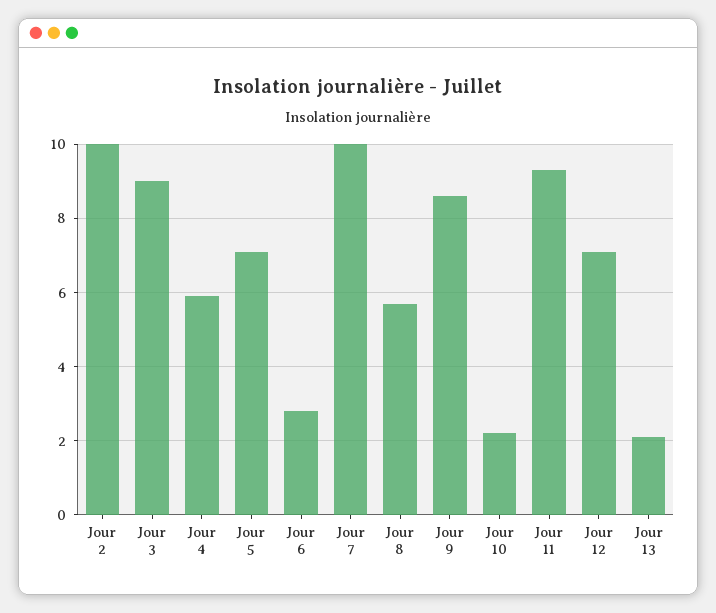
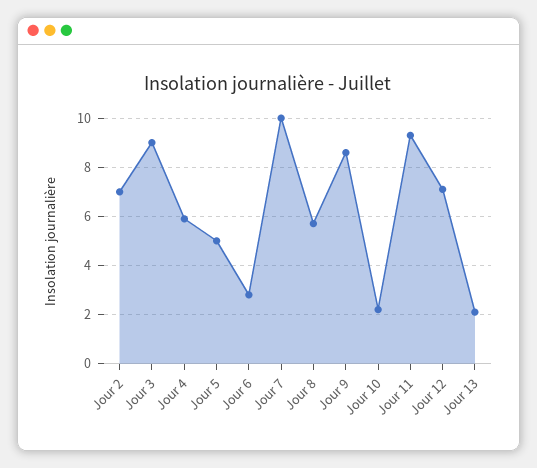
Jour 2: 10 -> 7
Jour 5: 7 -> 5

